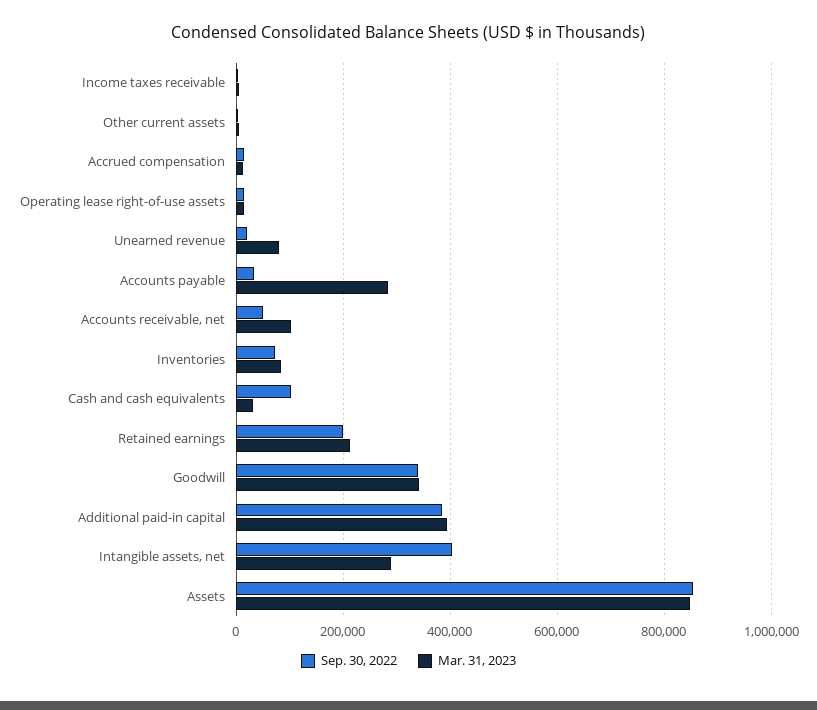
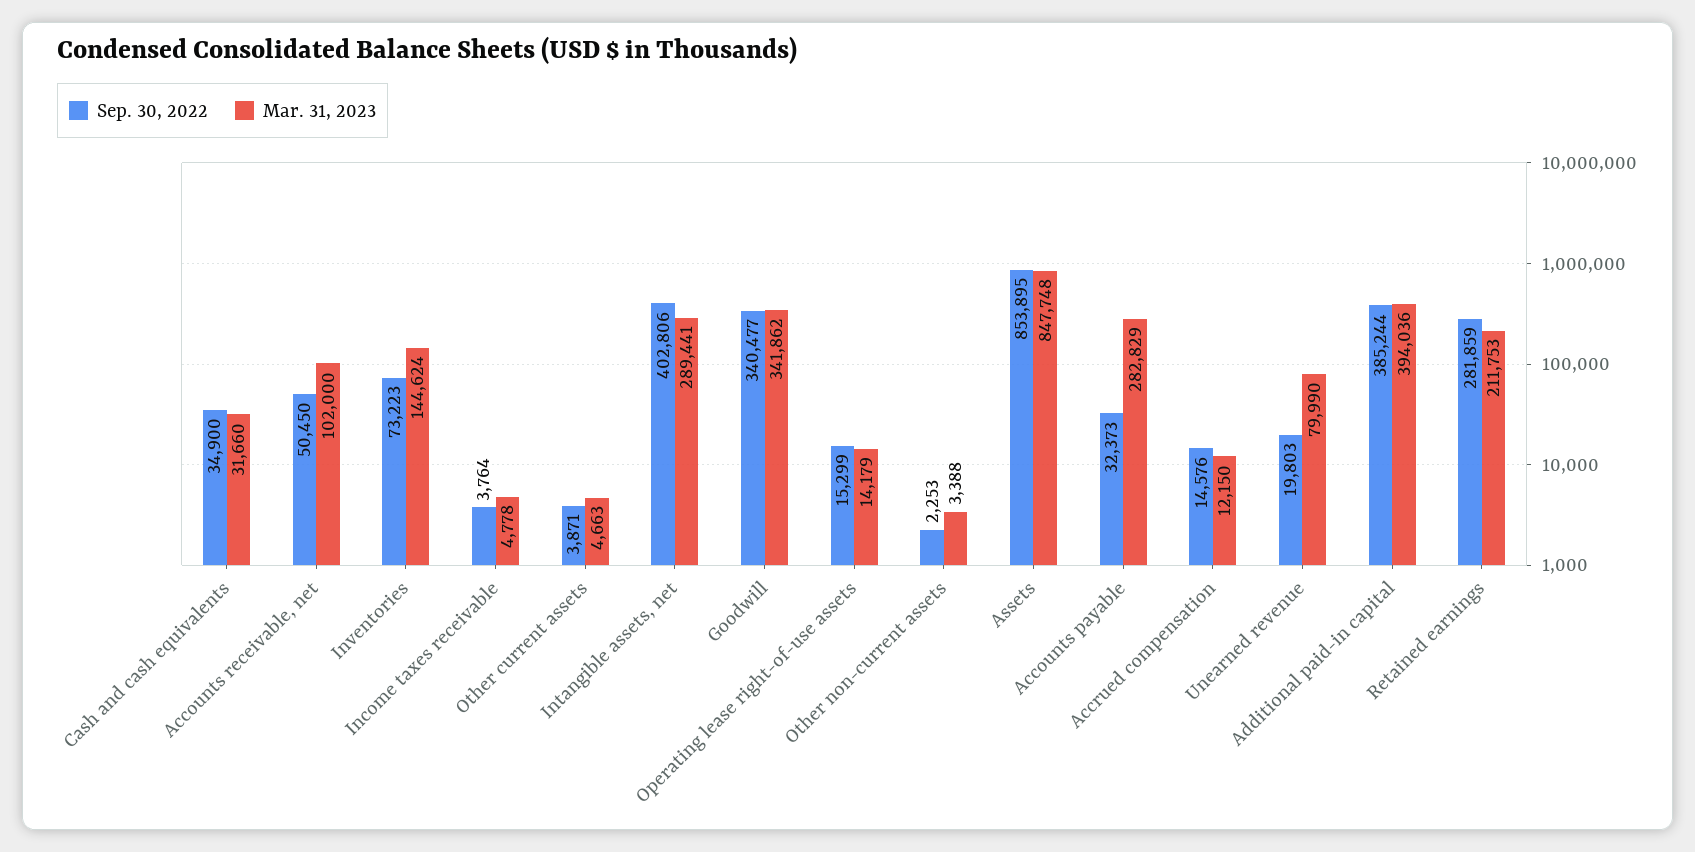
Mar. 31, 2023, Inventories: 80000 -> 144624
Sep. 30, 2022, Cash and cash equivalents: 100000 -> 34900
Sep. 30, 2022, Retained earnings: 200000 -> 281859
Sep. 30, 2022, Other non-current assets: none -> 2253
Mar. 31, 2023, Other non-current assets: none -> 3388

